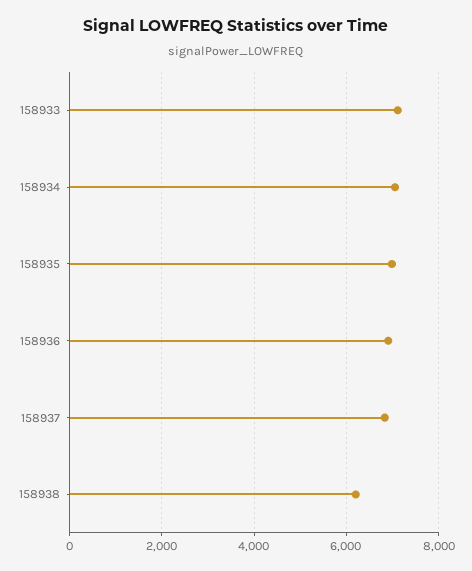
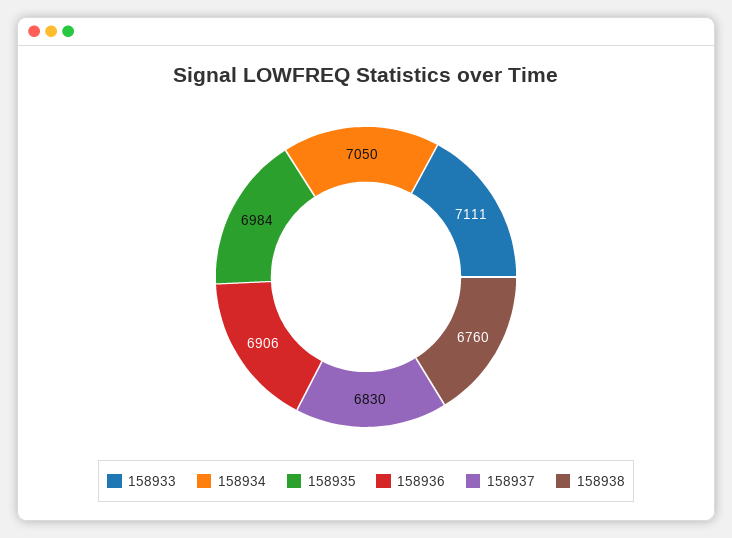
158938: 6200 -> 6760

